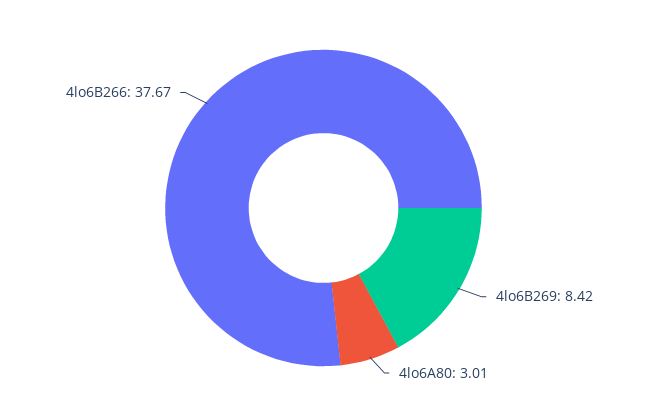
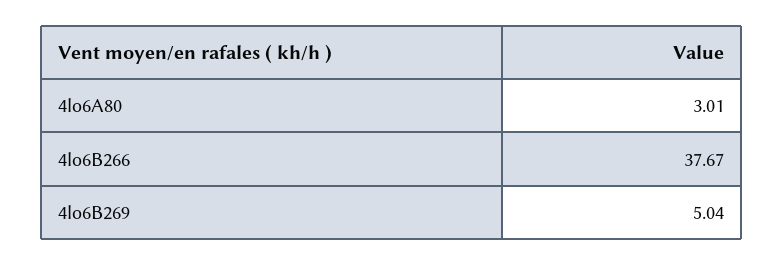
4lo6B269: 8.42 -> 5.04

